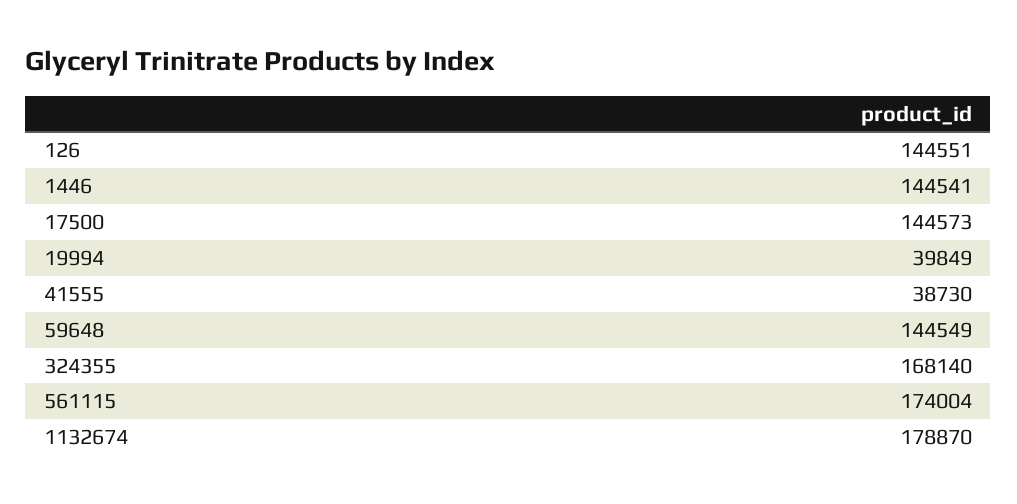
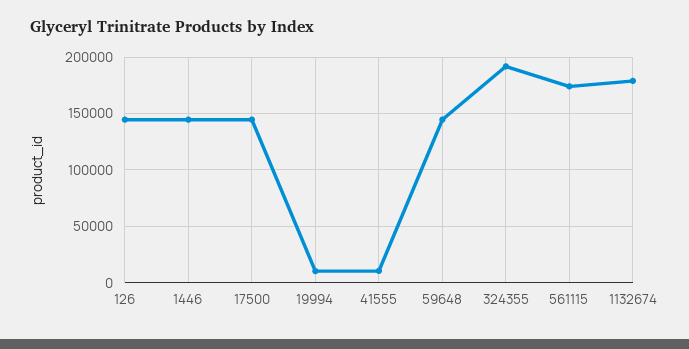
19994: 39849 -> 10000
41555: 38730 -> 10000
324355: 168140 -> 190000

